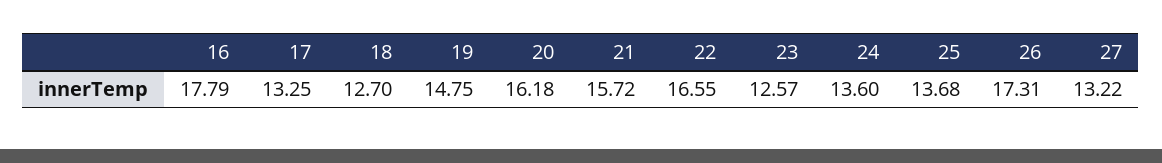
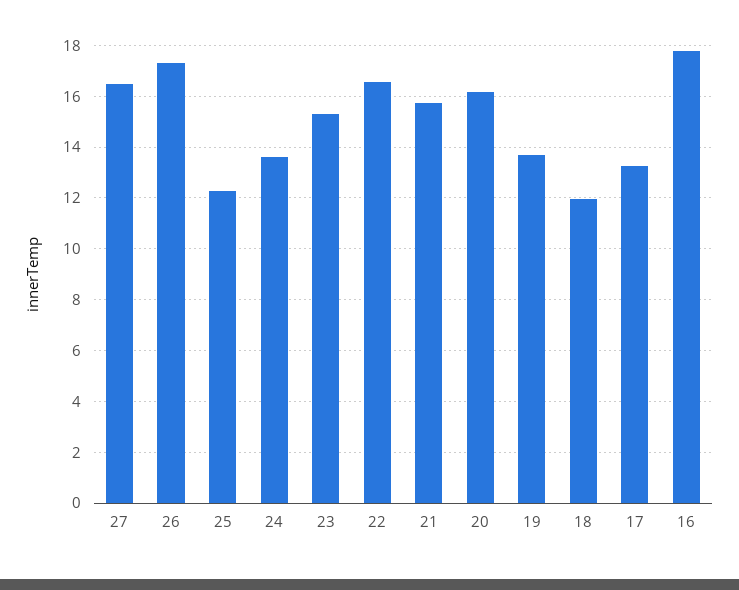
18: 12.7 -> 12
19: 14.75 -> 13.75
23: 12.57 -> 15.25
25: 13.68 -> 12.25
27: 13.22 -> 16.5

